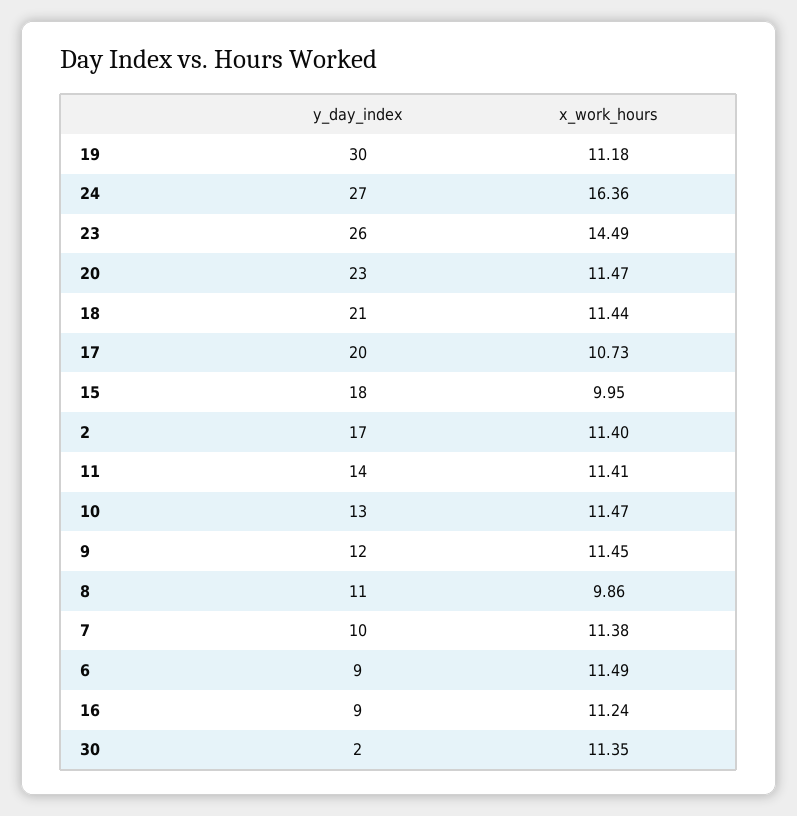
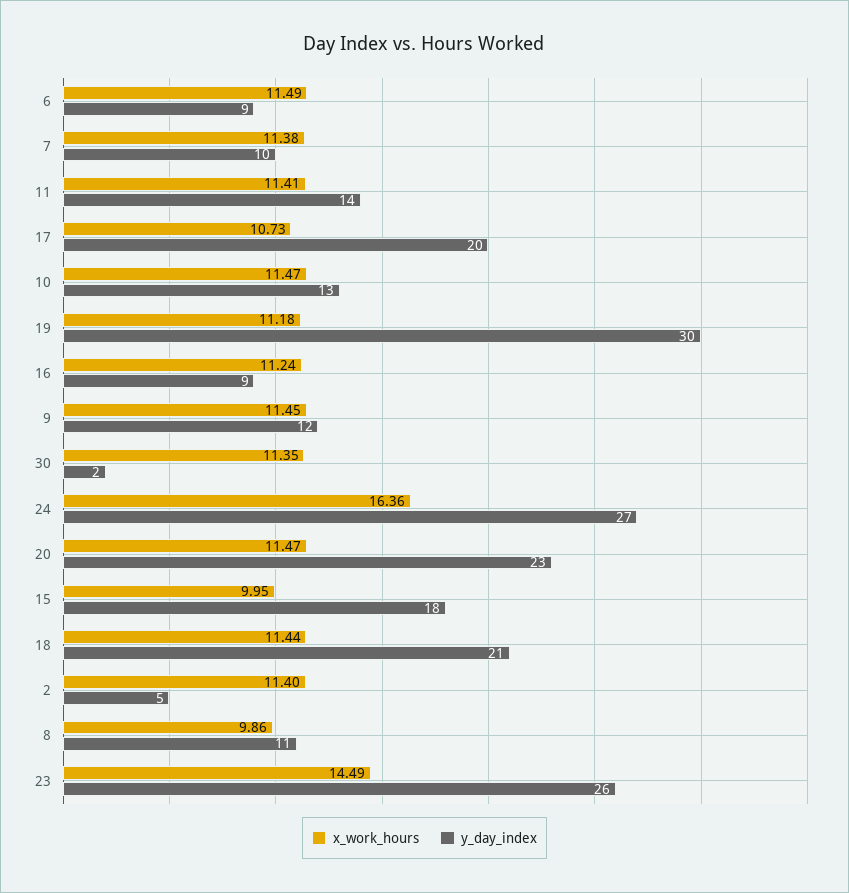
y_day_index, 2: 17 -> 5

